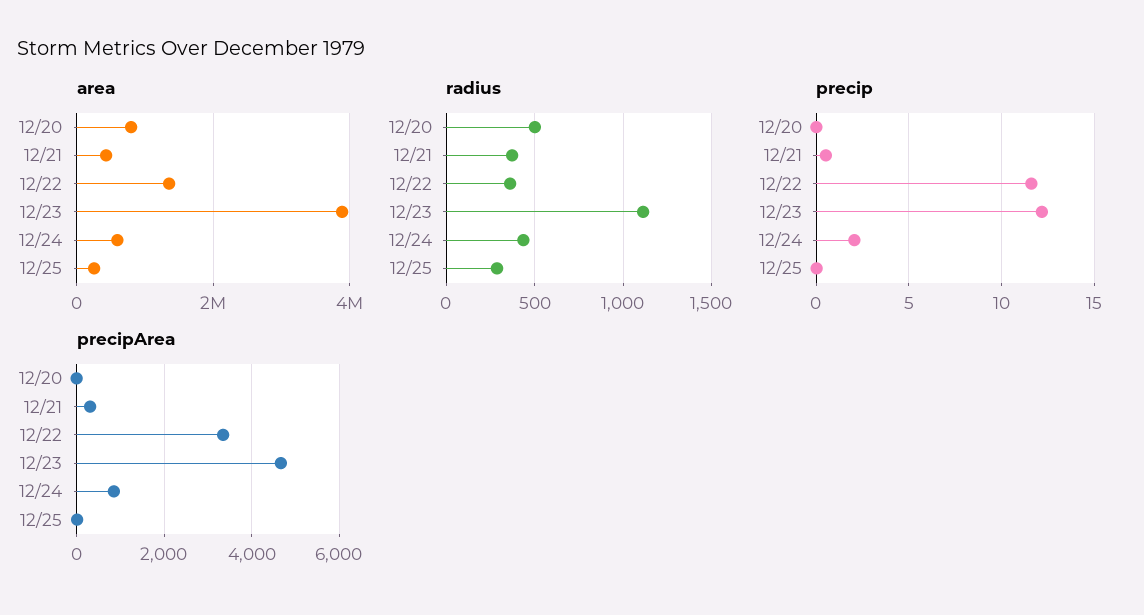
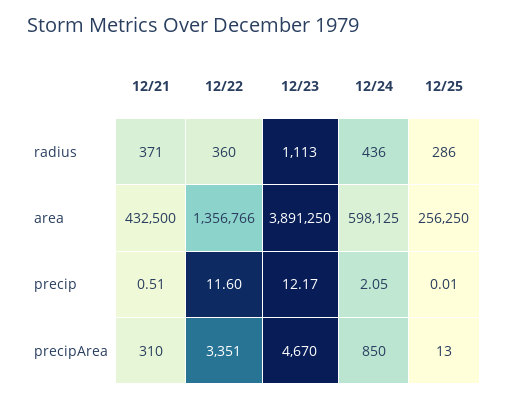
area, 12/20: 800000 -> none
radius, 12/20: 500 -> none
precip, 12/20: 0 -> none
precipArea, 12/20: 0 -> none

